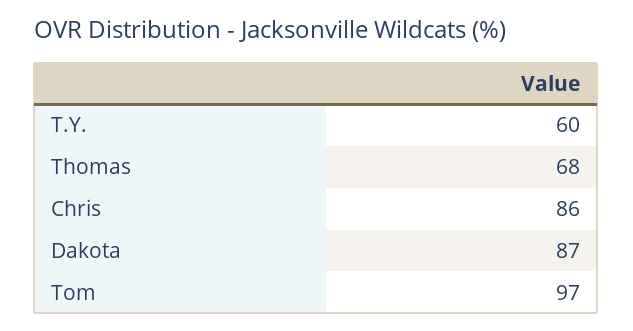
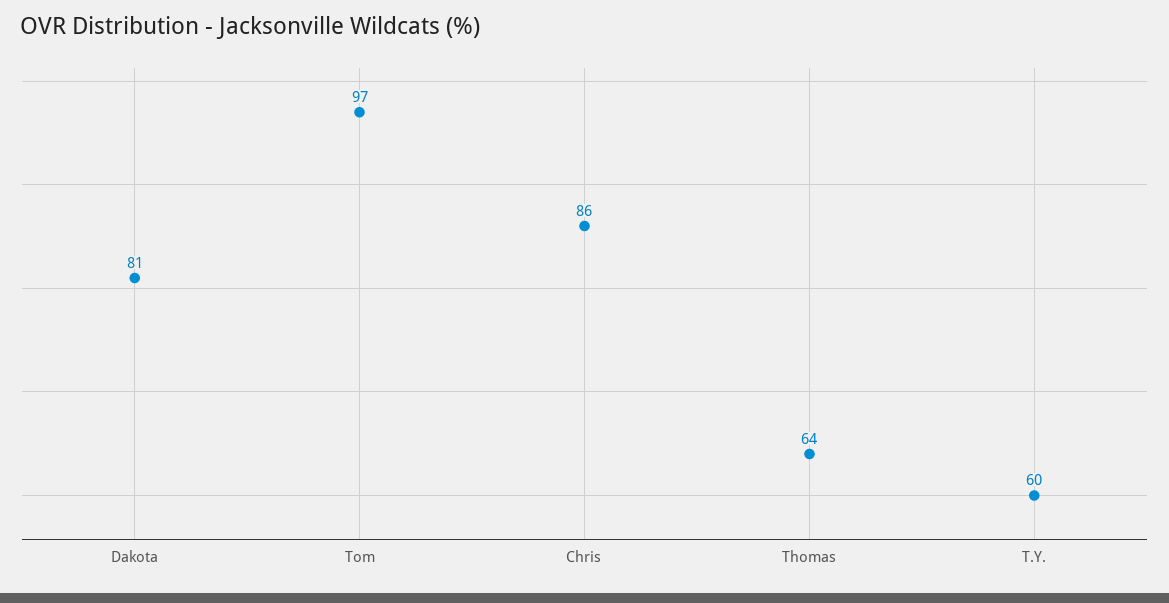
Thomas: 68 -> 64
Dakota: 87 -> 81

